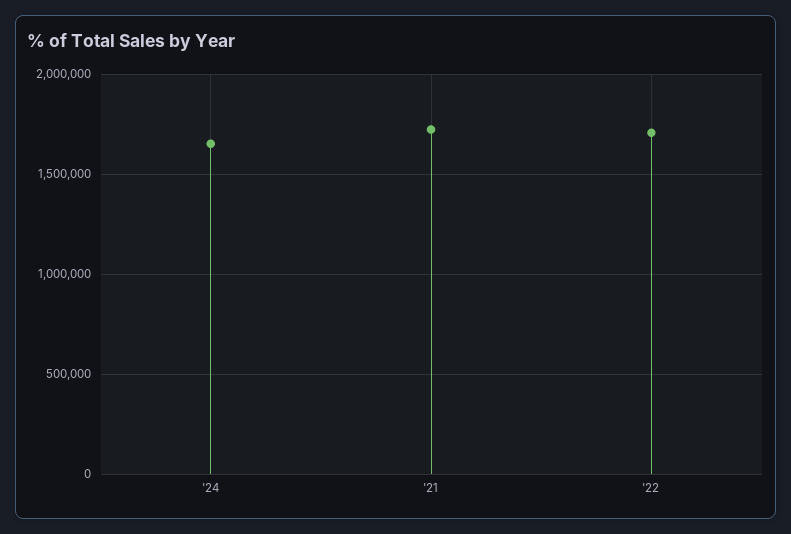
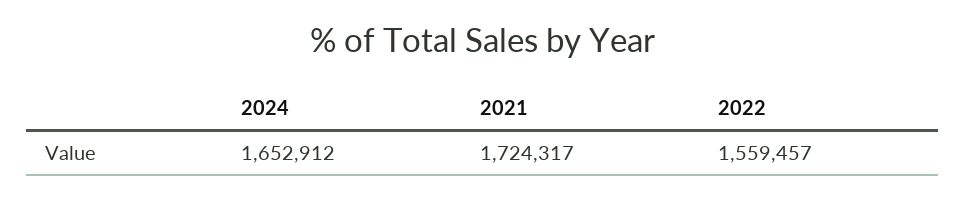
'22: 1700000 -> 1559457

